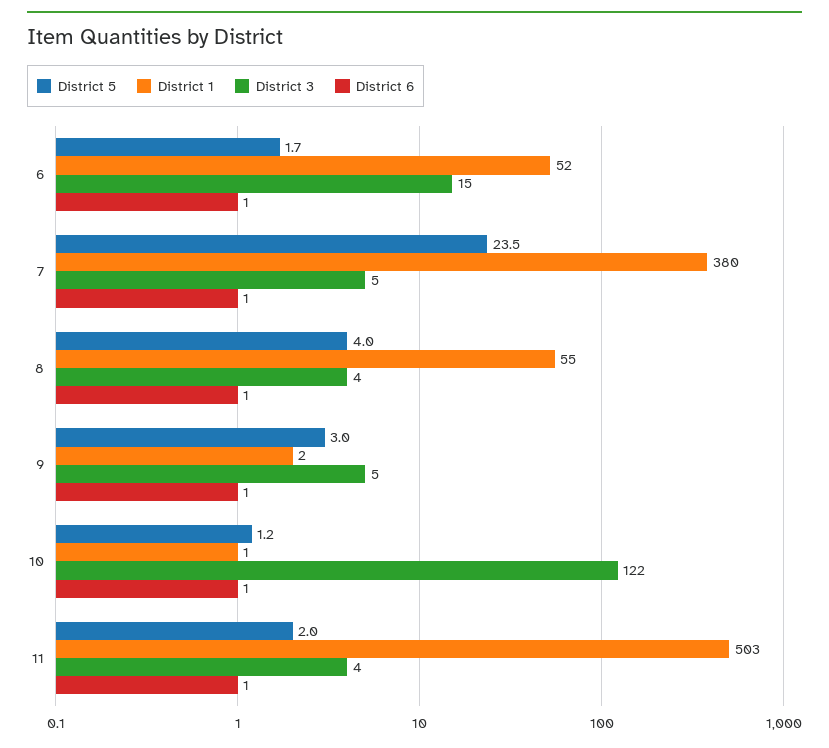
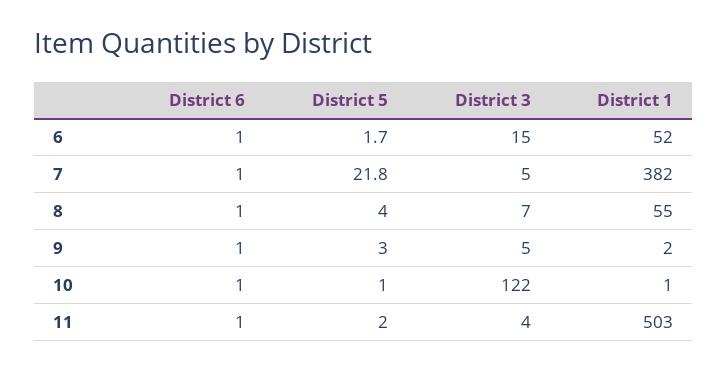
District 5, 7: 23.5 -> 21.8
District 1, 7: 380 -> 382
District 3, 8: 4 -> 7
District 5, 10: 1.2 -> 1

